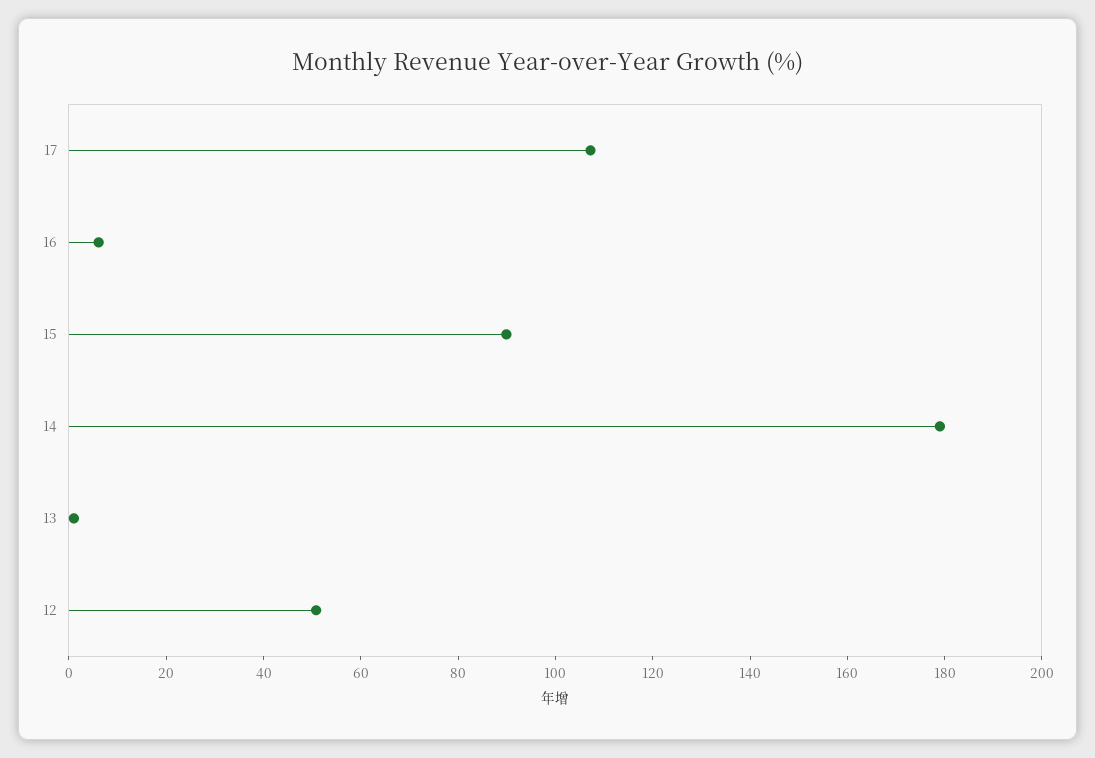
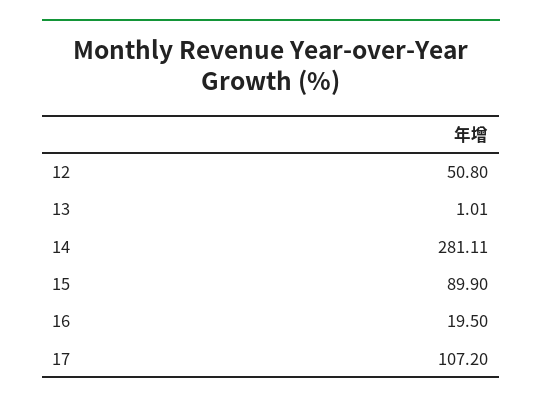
16: 5 -> 19.5
14: 180 -> 281.11

